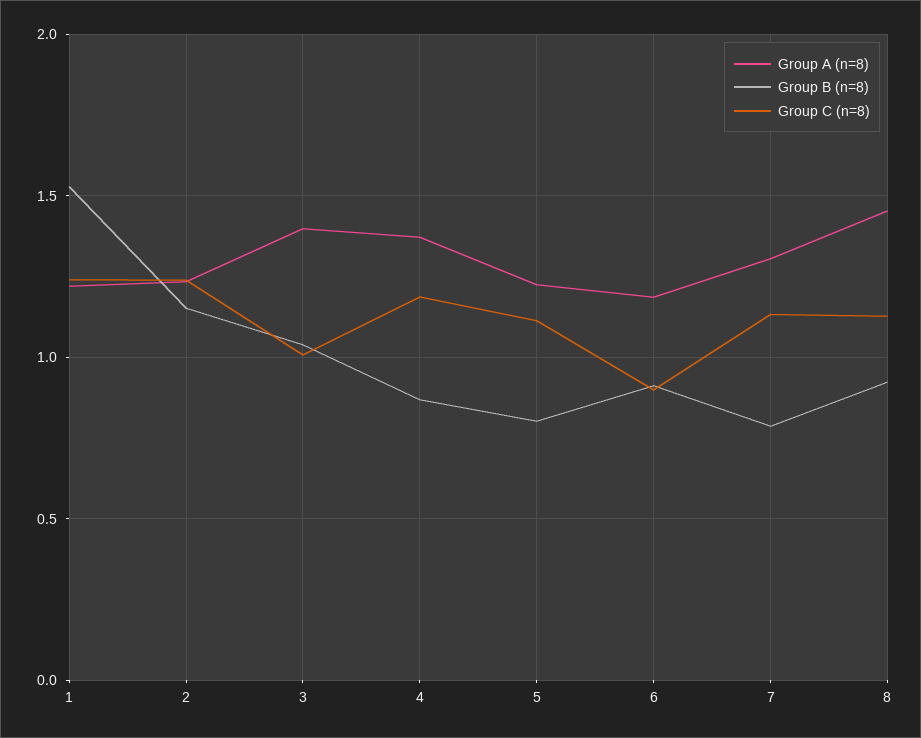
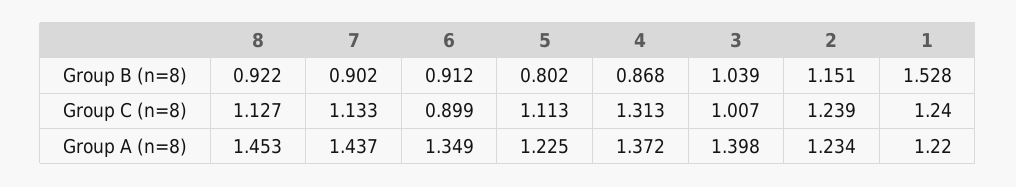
Group C (n=8), 4: 1.2 -> 1.313
Group A (n=8), 6: 1.2 -> 1.349
Group A (n=8), 7: 1.3 -> 1.437
Group B (n=8), 7: 0.8 -> 0.902

